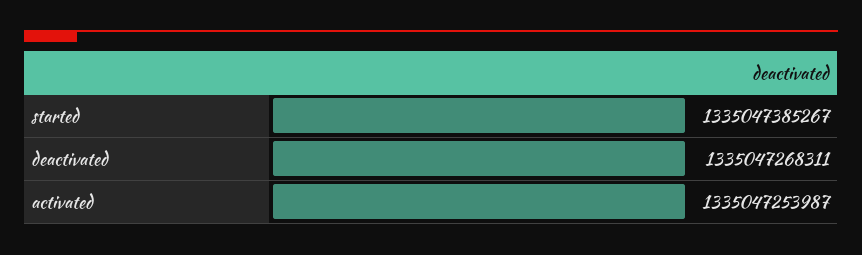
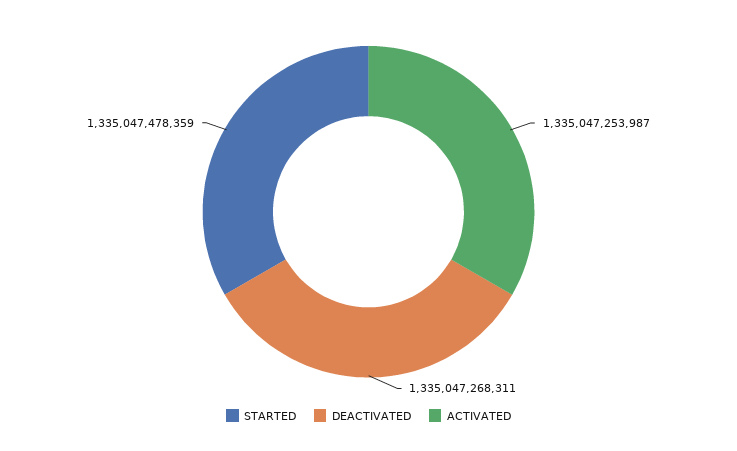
started: 1335047385267 -> 1335047478359

